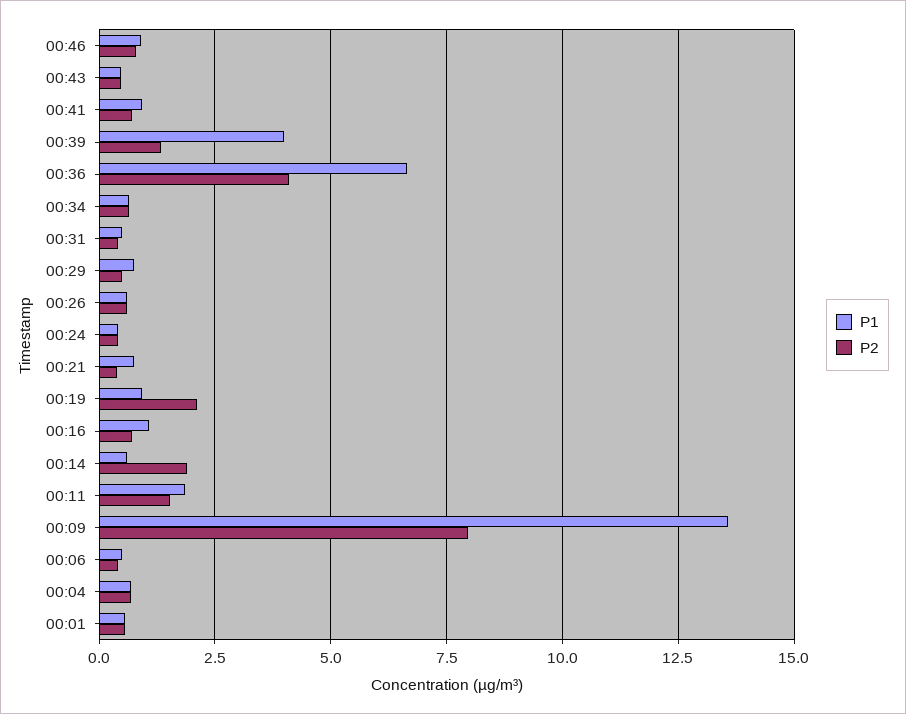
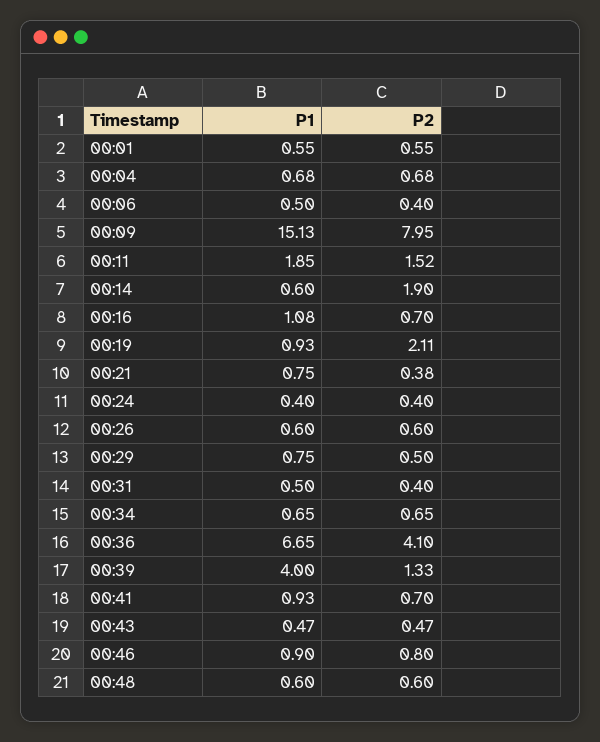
P1, 00:09: 13.5 -> 15.13
P1, 00:48: none -> 0.6
P2, 00:48: none -> 0.6

